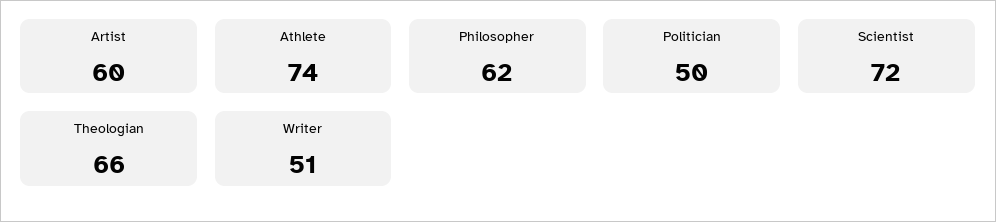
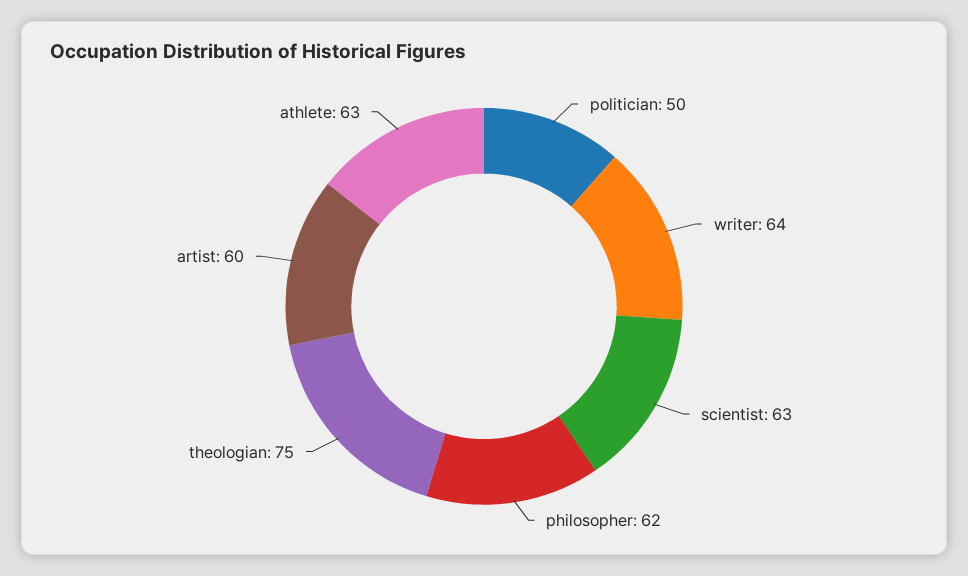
Athlete: 74 -> 63
Scientist: 72 -> 63
Theologian: 66 -> 75
Writer: 51 -> 64

